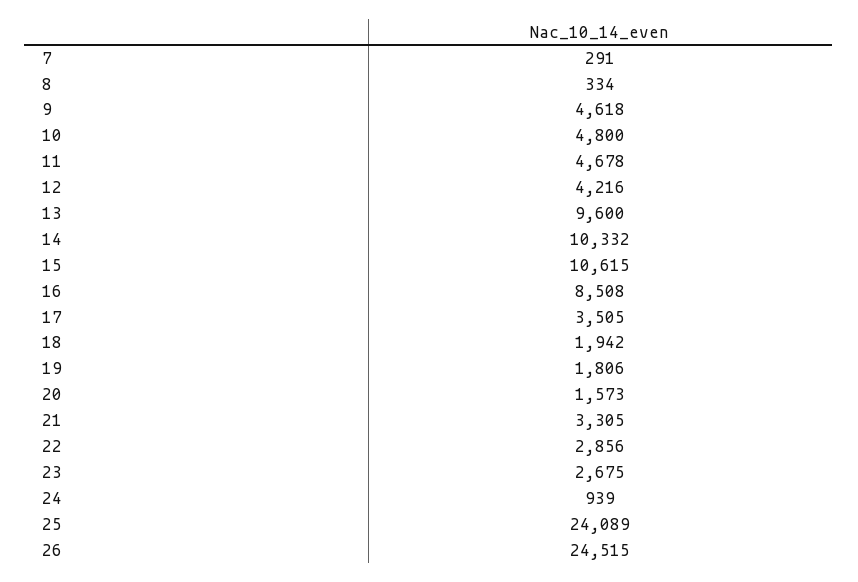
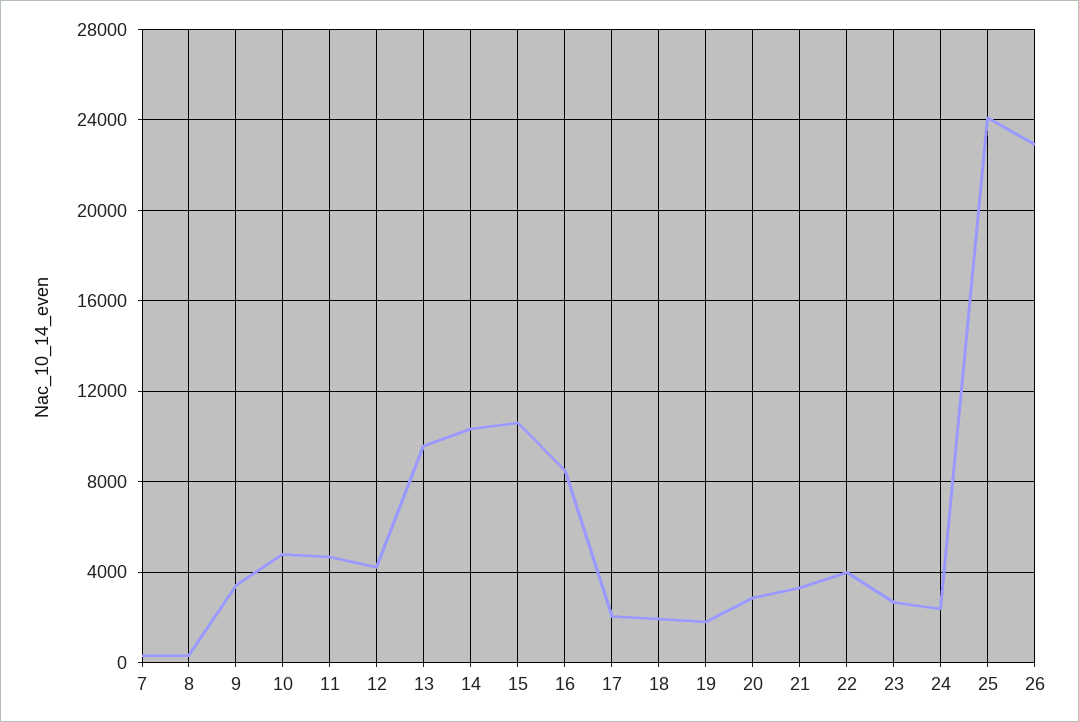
9: 4618 -> 3500
17: 3505 -> 2000
20: 1573 -> 3000
22: 2856 -> 4000
24: 939 -> 2500
26: 24515 -> 23000

